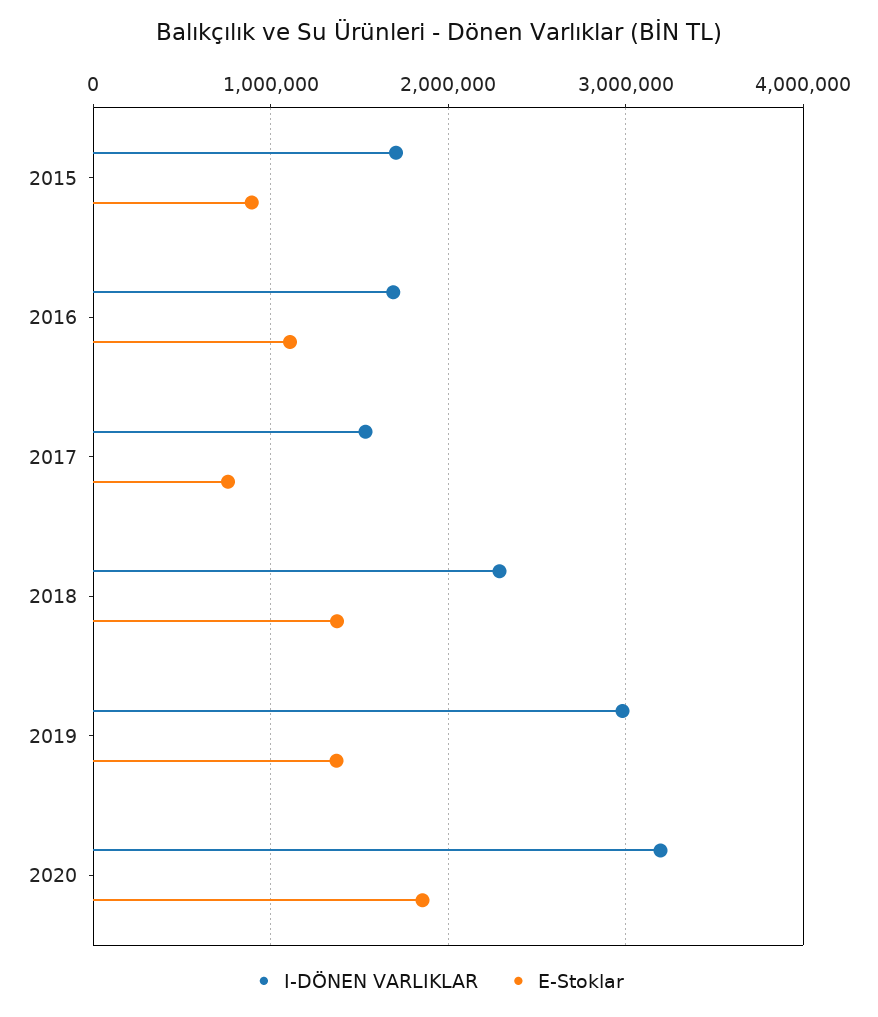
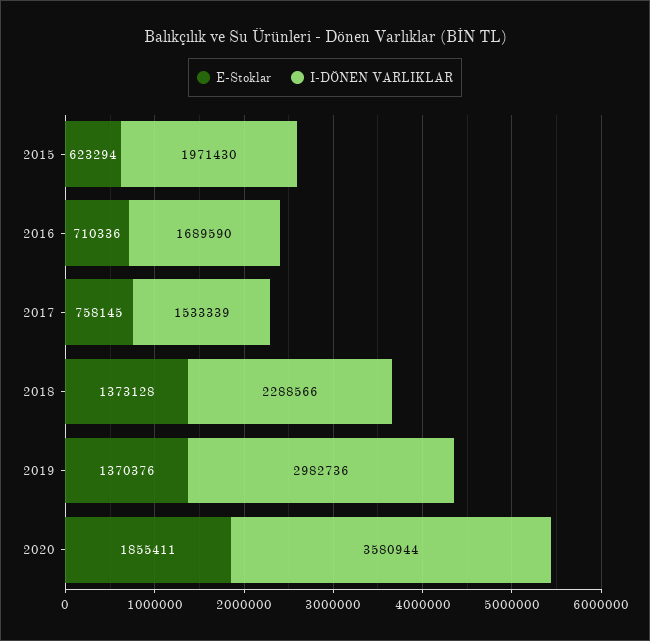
I-DÖNEN VARLIKLAR, 2015: 1700000 -> 1971430
E-Stoklar, 2015: 900000 -> 623294
E-Stoklar, 2016: 1100000 -> 710336
I-DÖNEN VARLIKLAR, 2020: 3200000 -> 3580944

